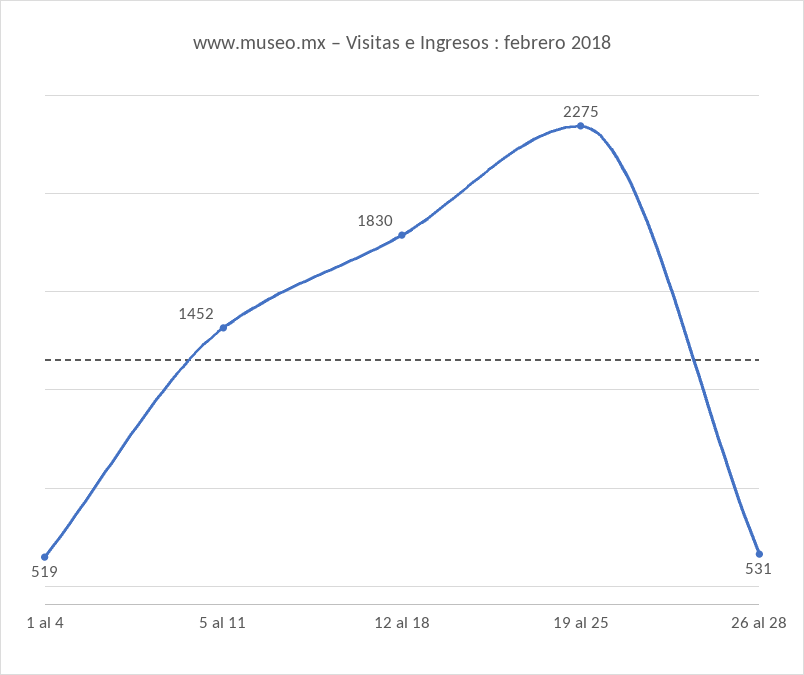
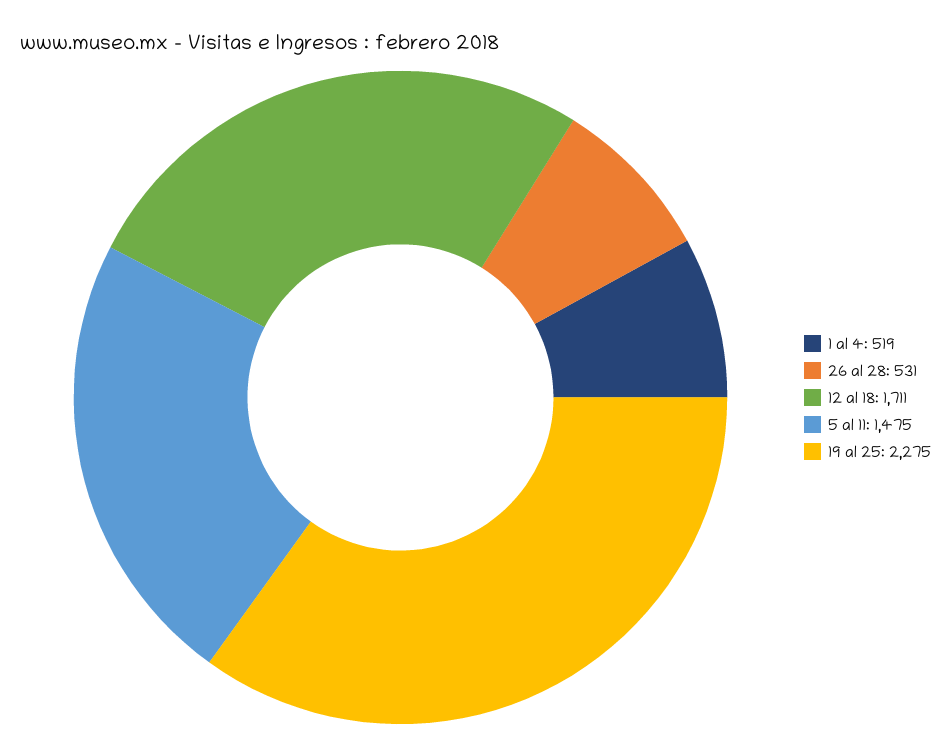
5 al 11: 1452 -> 1475
12 al 18: 1830 -> 1711

